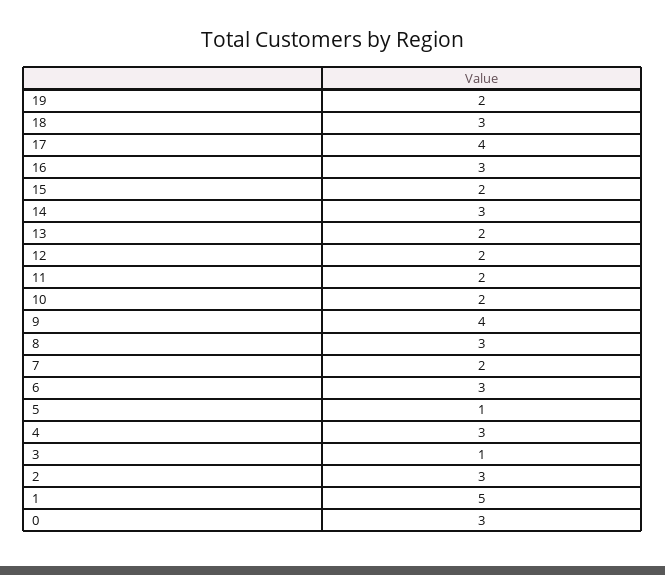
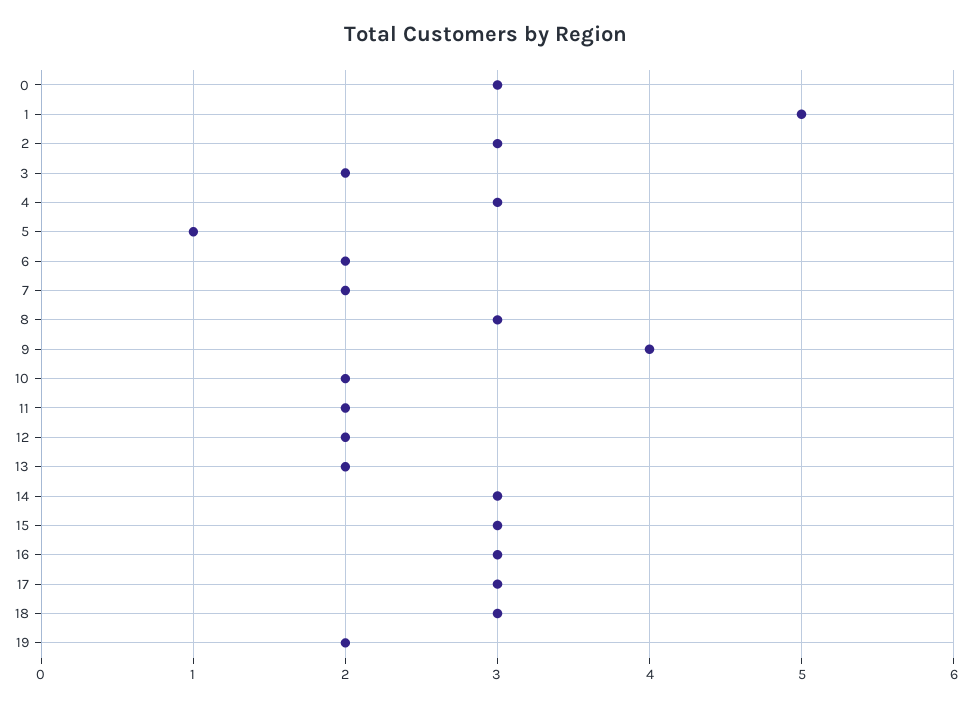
17: 4 -> 3
15: 2 -> 3
6: 3 -> 2
3: 1 -> 2

